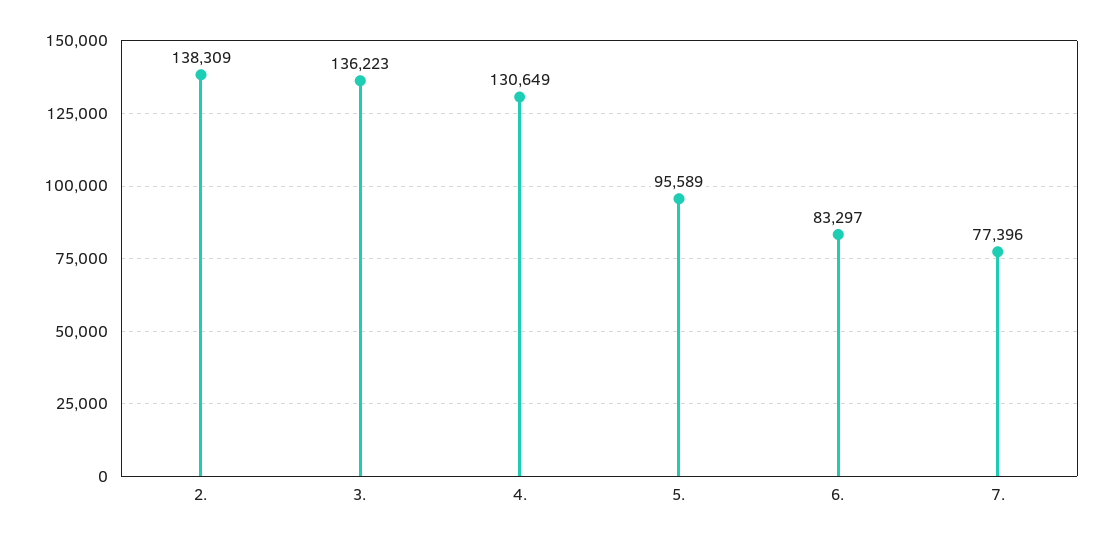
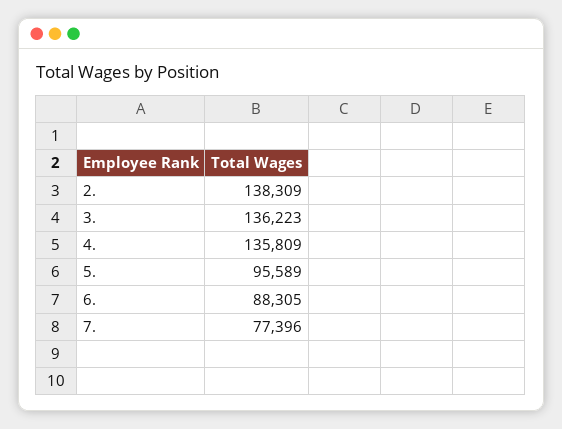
4.: 130649 -> 135809
6.: 83297 -> 88305

